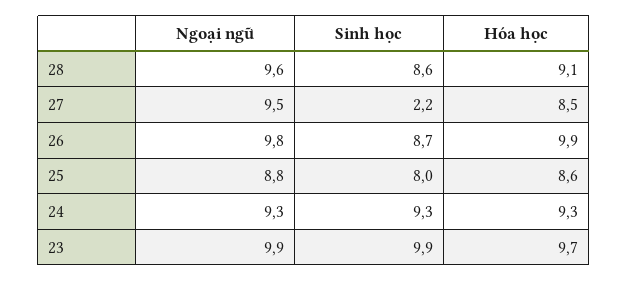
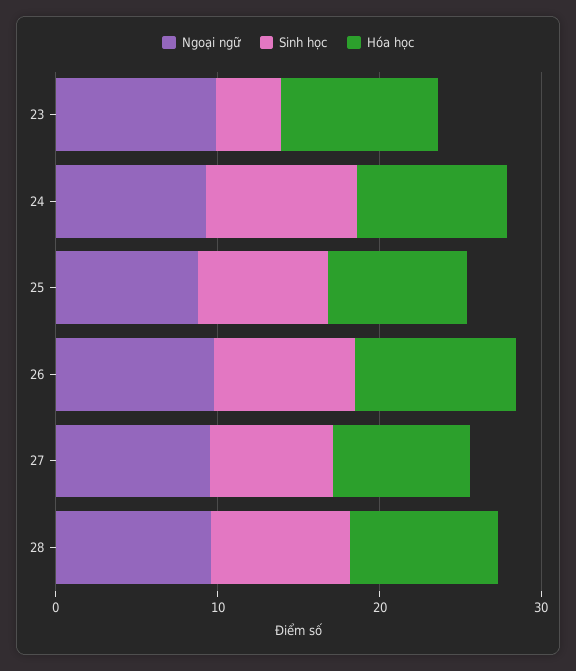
Sinh học, 27: 2.2 -> 8
Sinh học, 23: 9.9 -> 4

